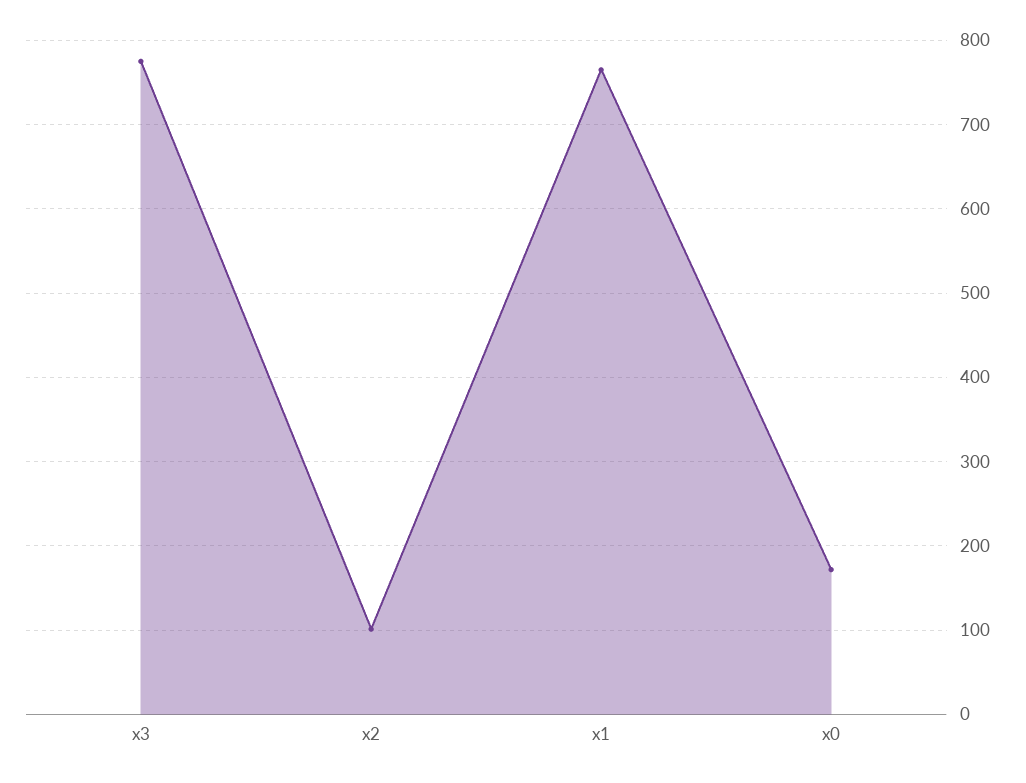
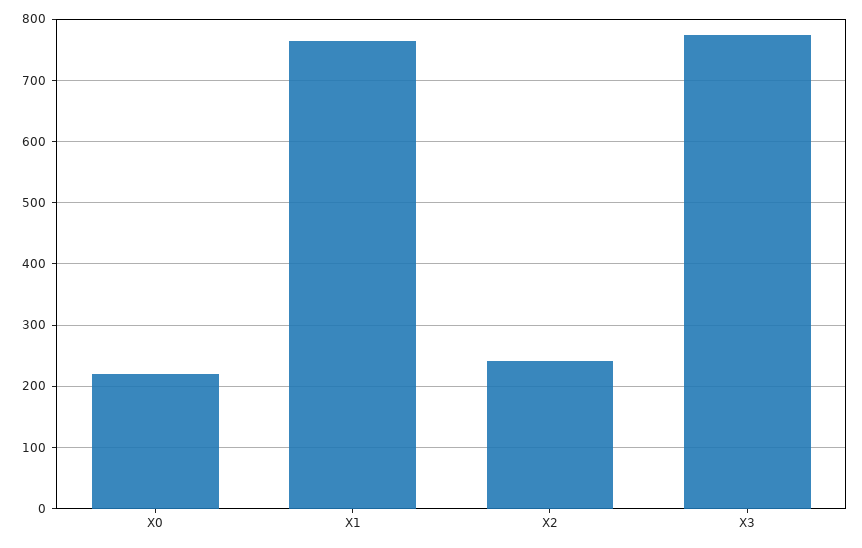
x2: 100 -> 240
x0: 170 -> 220

